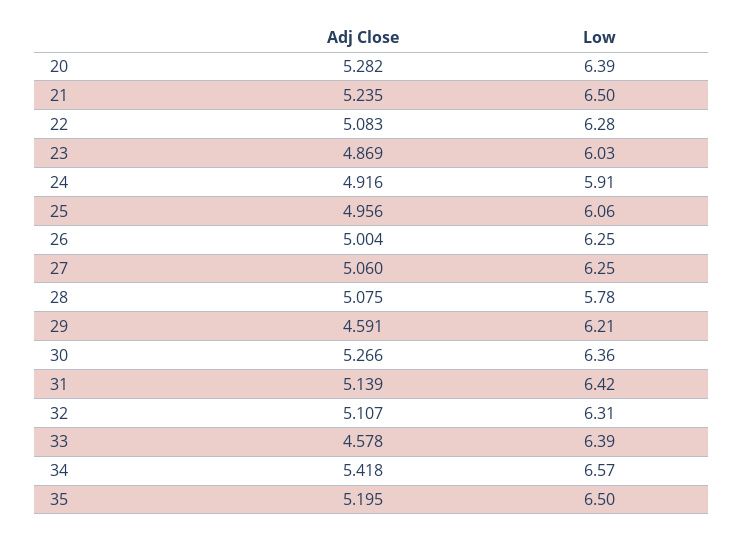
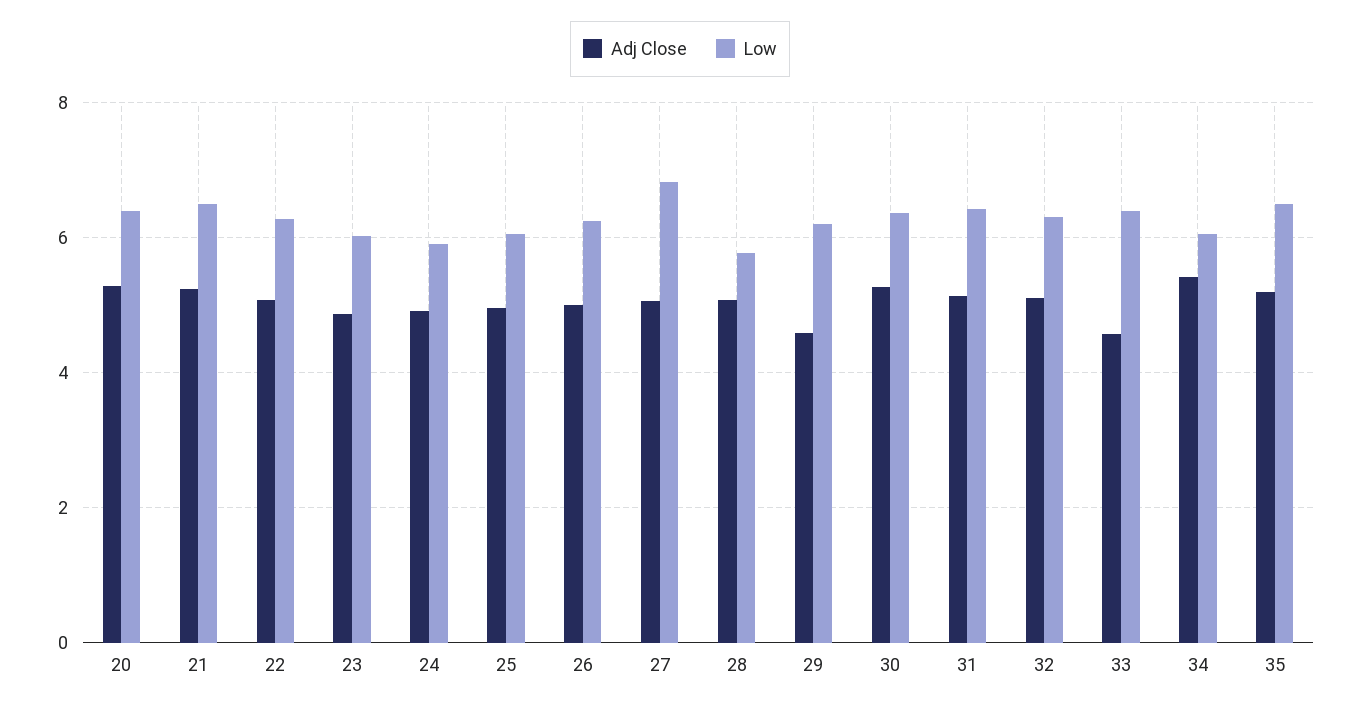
Low, 27: 6.25 -> 6.8
Low, 34: 6.57 -> 6

